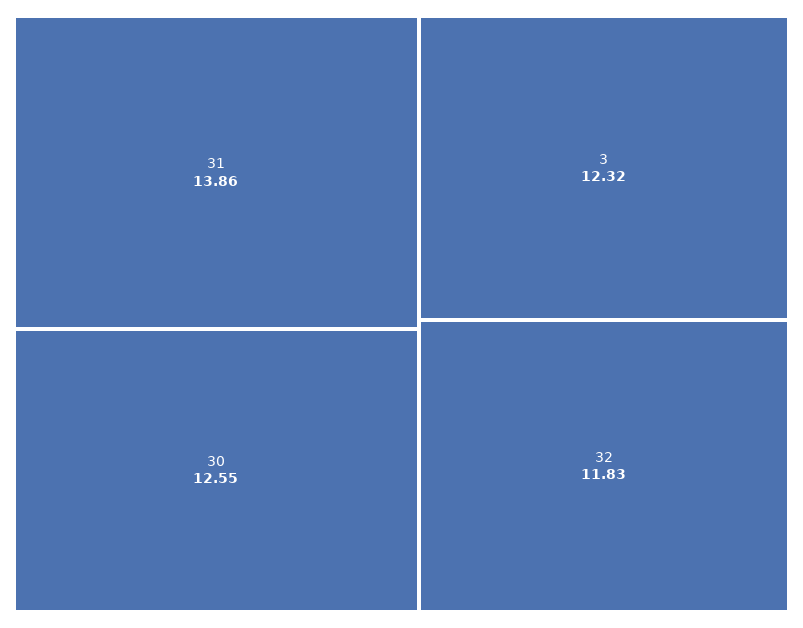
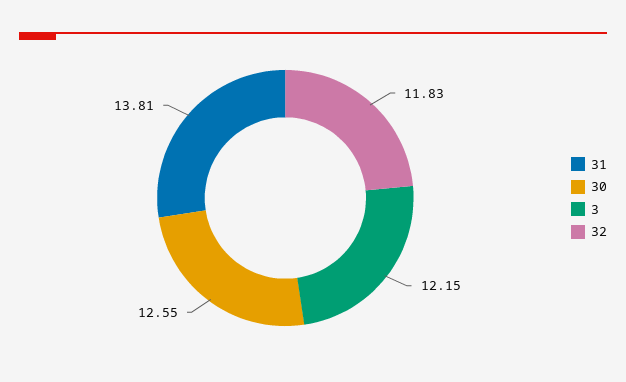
31: 13.86 -> 13.81
3: 12.32 -> 12.15

